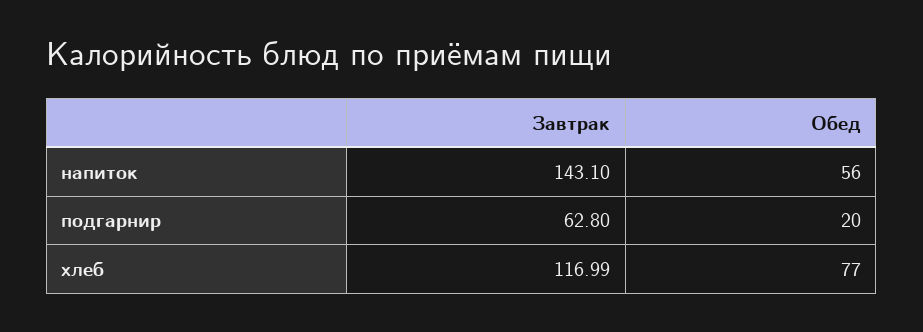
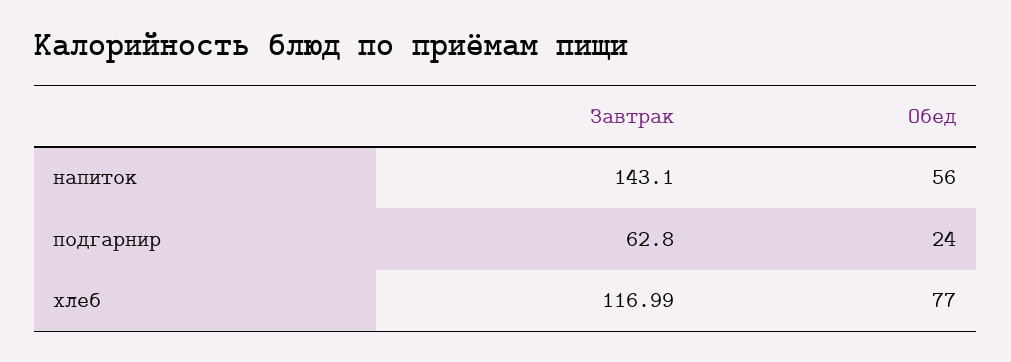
Обед, подгарнир: 20 -> 24

